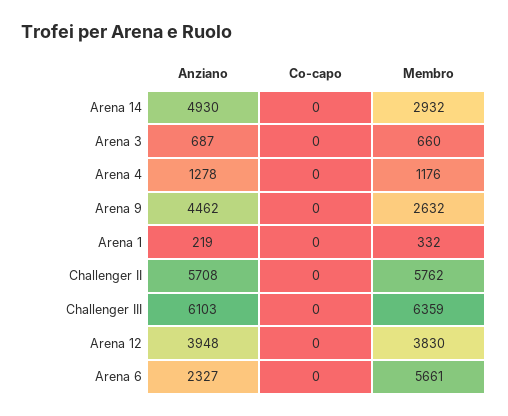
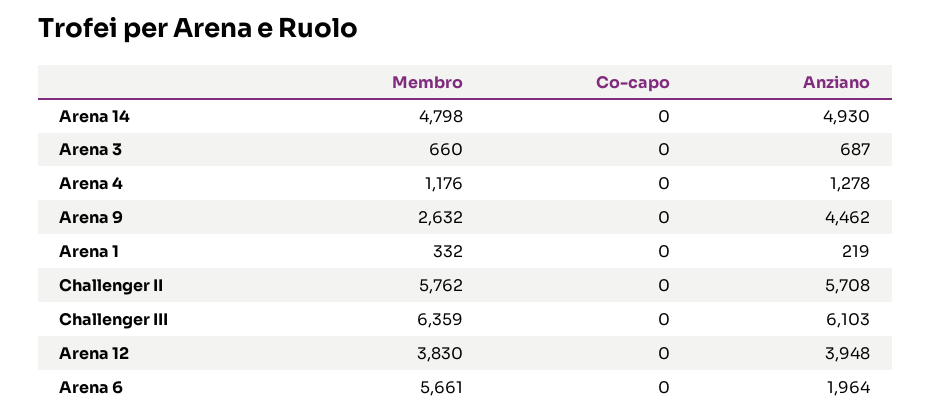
Membro, Arena 14: 2932 -> 4798
Anziano, Arena 6: 2327 -> 1964

